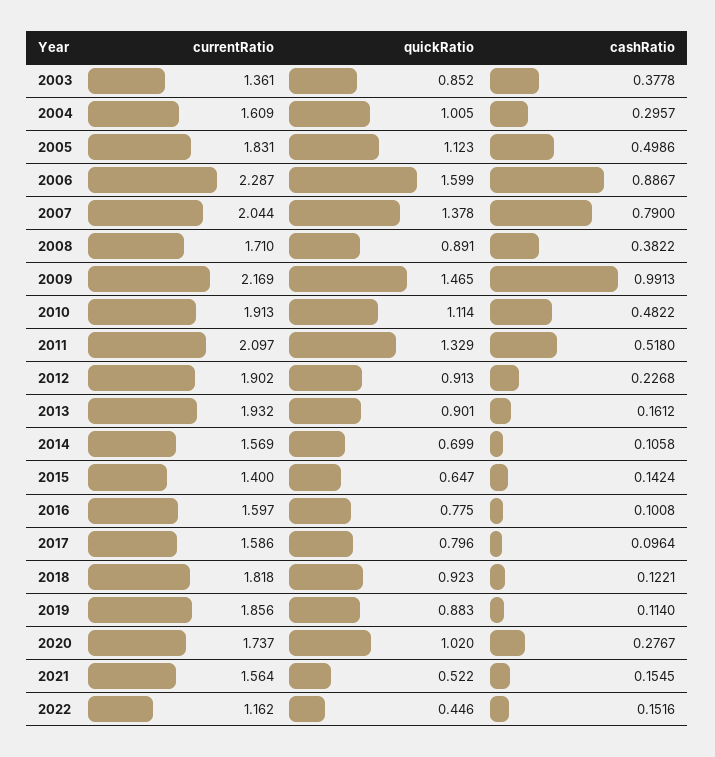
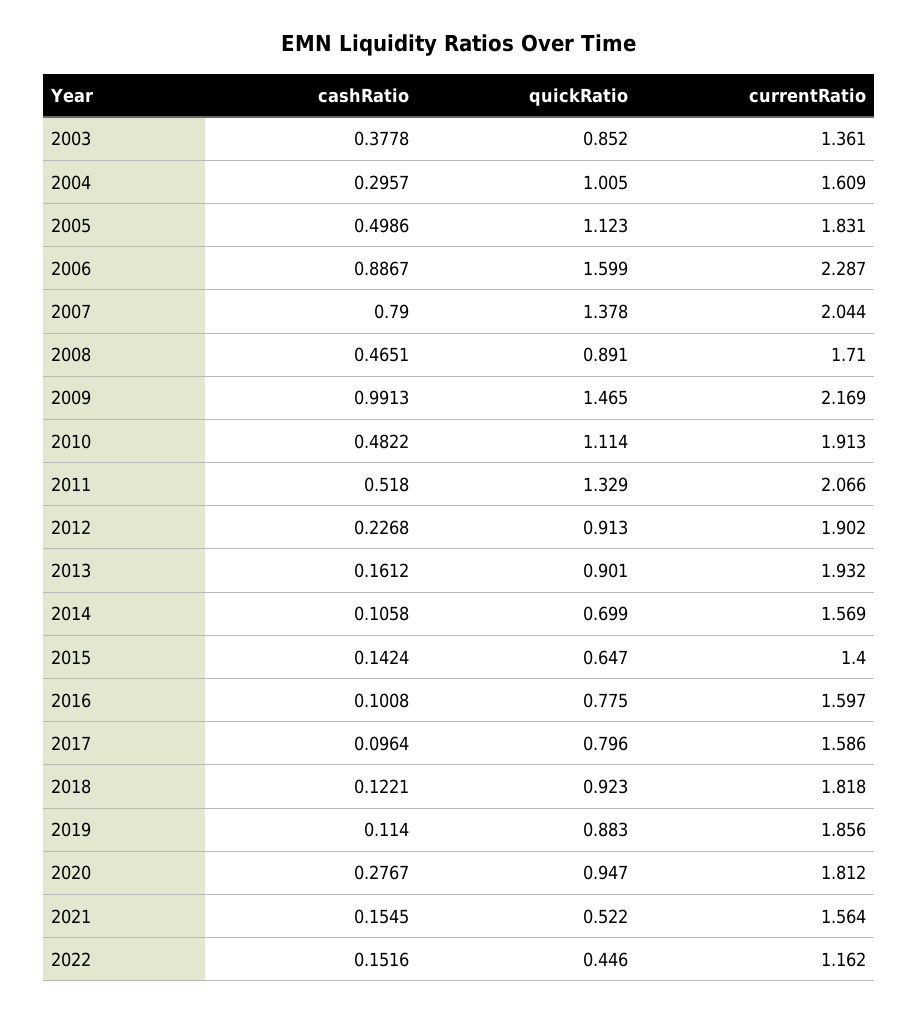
cashRatio, 2008: 0.3822 -> 0.4651
currentRatio, 2011: 2.097 -> 2.066
currentRatio, 2020: 1.737 -> 1.812
quickRatio, 2020: 1.02 -> 0.947

